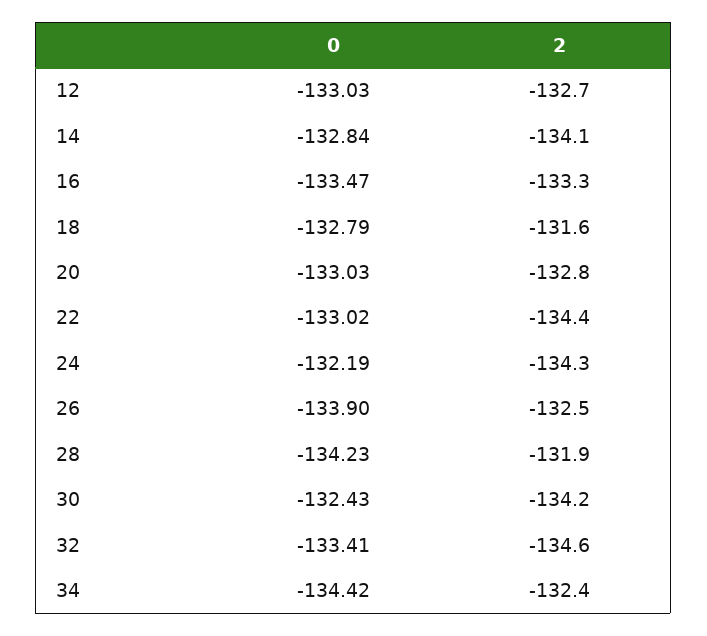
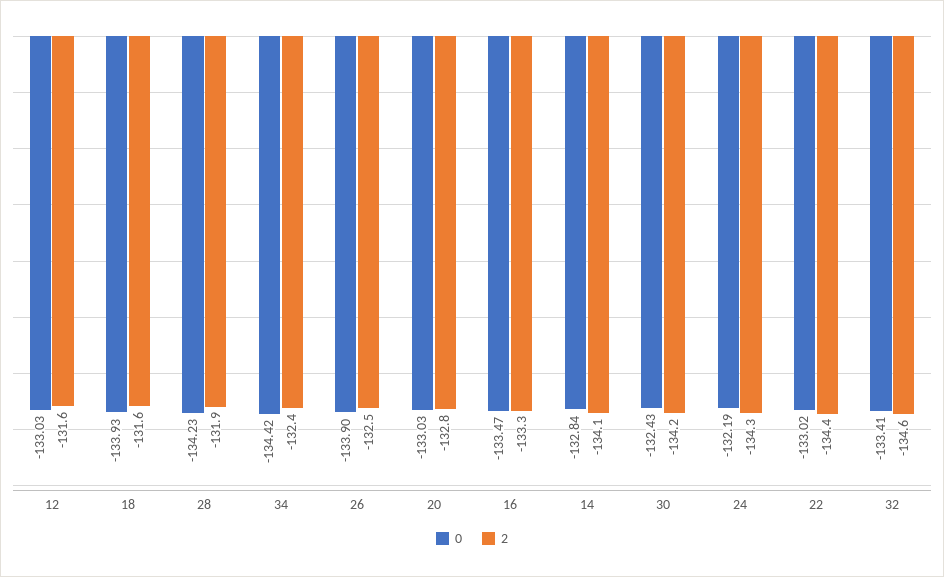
2, 12: -132.7 -> -131.6
0, 18: -132.79 -> -133.93

